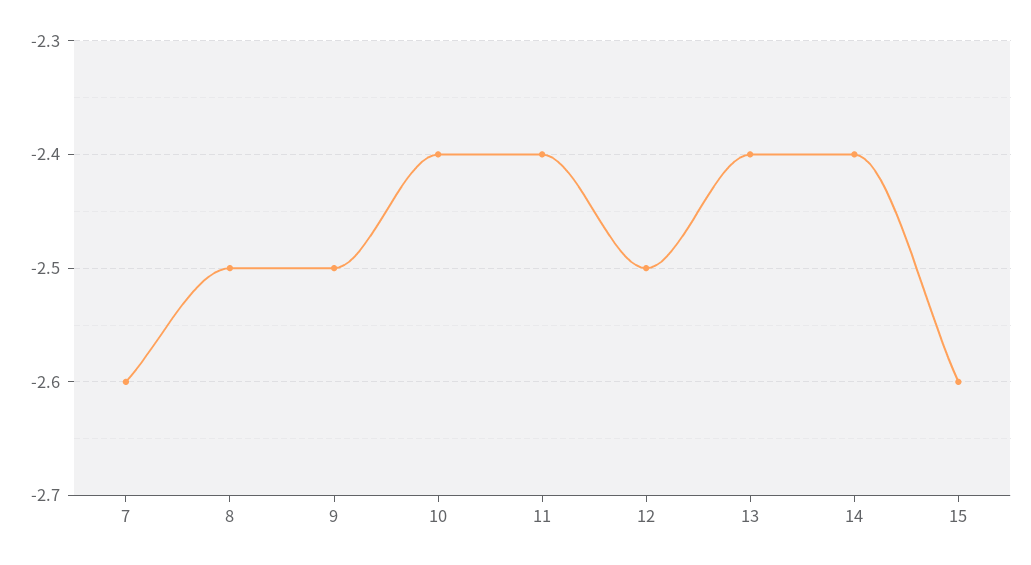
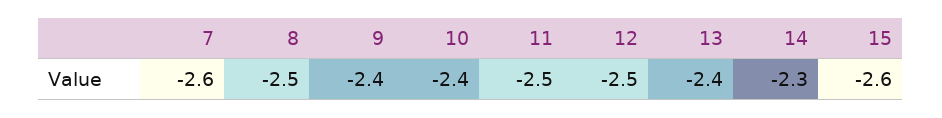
9: -2.5 -> -2.4
11: -2.4 -> -2.5
14: -2.4 -> -2.3

